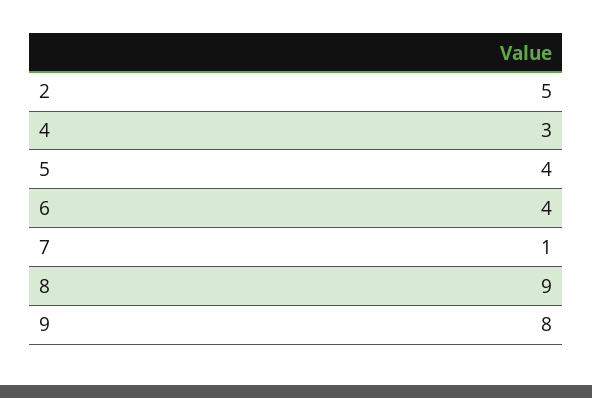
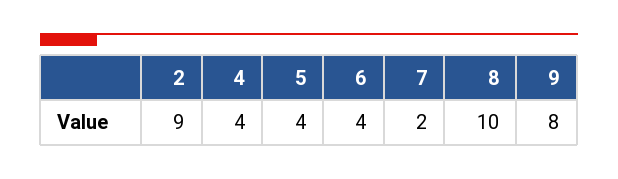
2: 5 -> 9
4: 3 -> 4
7: 1 -> 2
8: 9 -> 10

